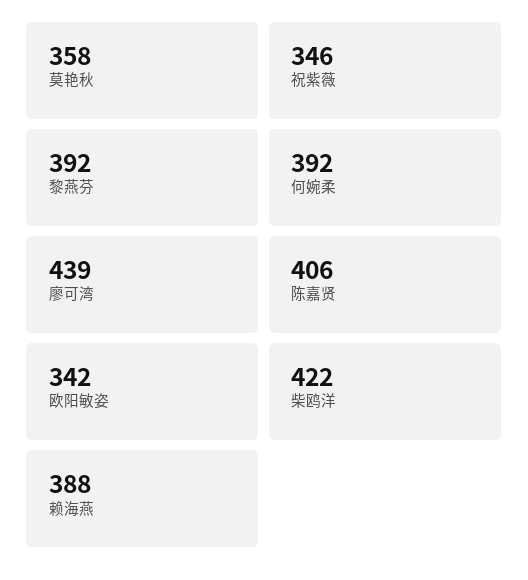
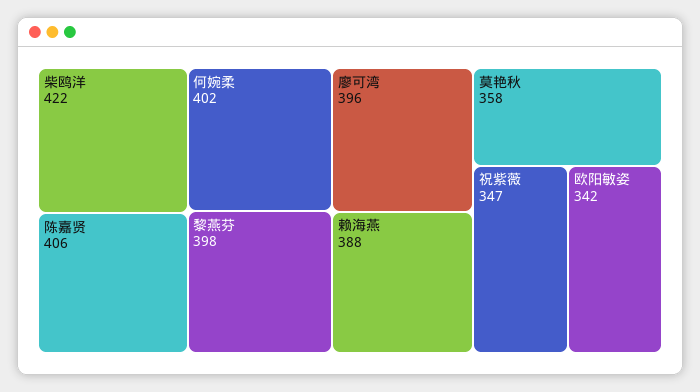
祝紫薇: 346 -> 347
黎燕芬: 392 -> 398
何婉柔: 392 -> 402
廖可湾: 439 -> 396

